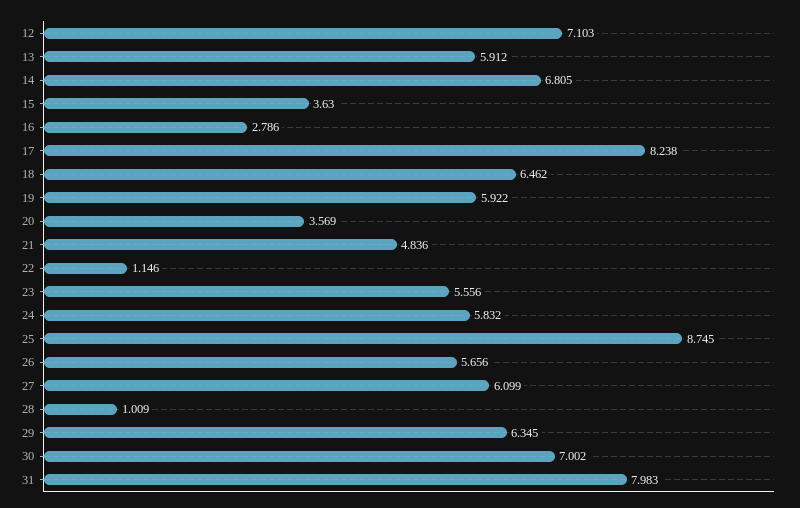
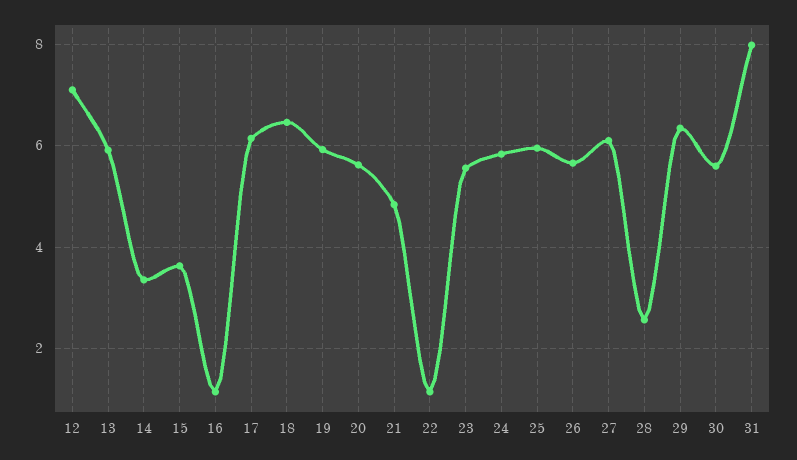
14: 6.805 -> 3.4
16: 2.786 -> 1.2
17: 8.238 -> 6.2
20: 3.569 -> 5.6
25: 8.745 -> 6
28: 1.009 -> 2.6
30: 7.002 -> 5.6

